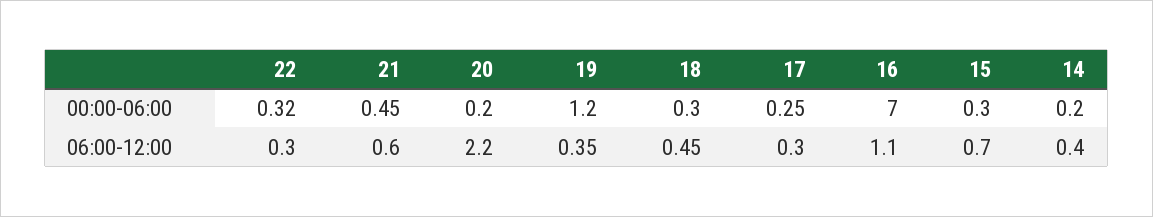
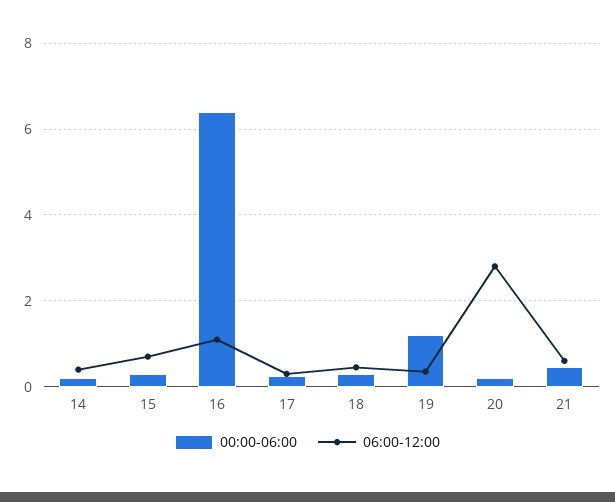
00:00-06:00, 22: 0.32 -> none
00:00-06:00, 16: 7 -> 6.4
06:00-12:00, 22: 0.3 -> none
06:00-12:00, 20: 2.2 -> 2.8

